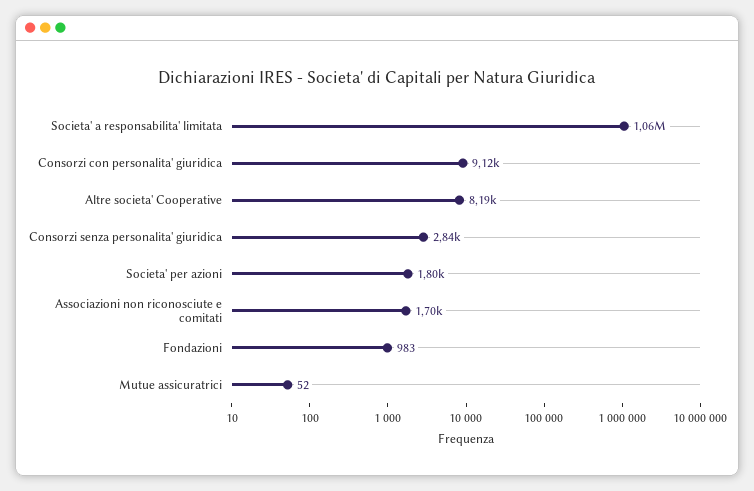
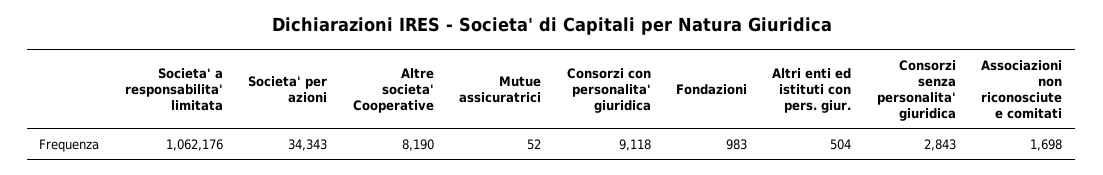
Societa' per azioni: 1800 -> 34343
Altri enti ed istituti con pers. giur.: none -> 504

